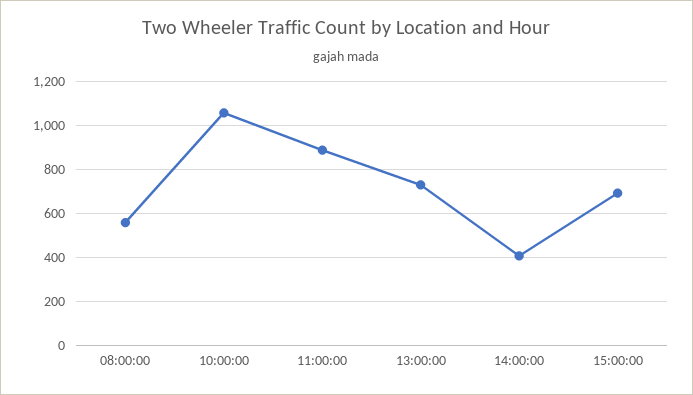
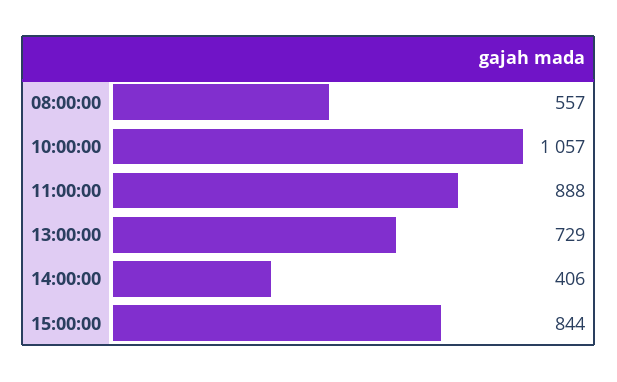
15:00:00: 700 -> 844

